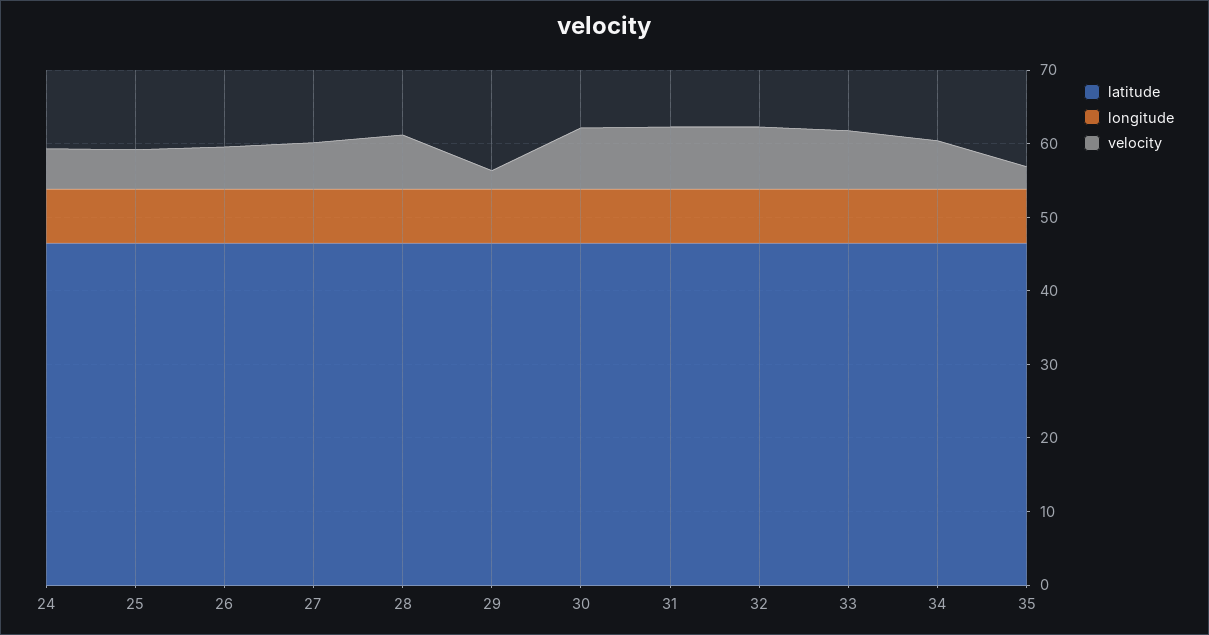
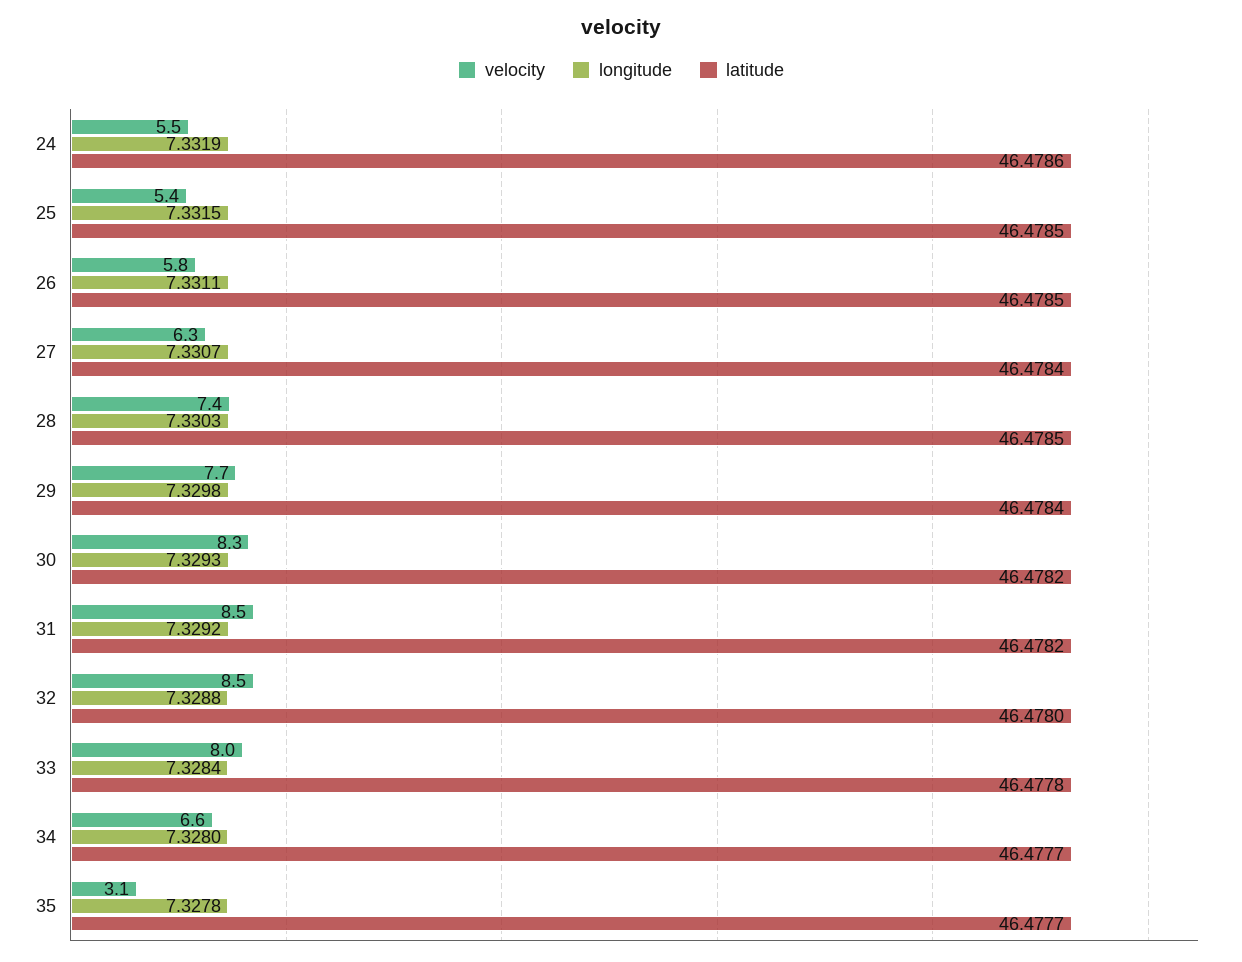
velocity, 29: 2 -> 7.7

